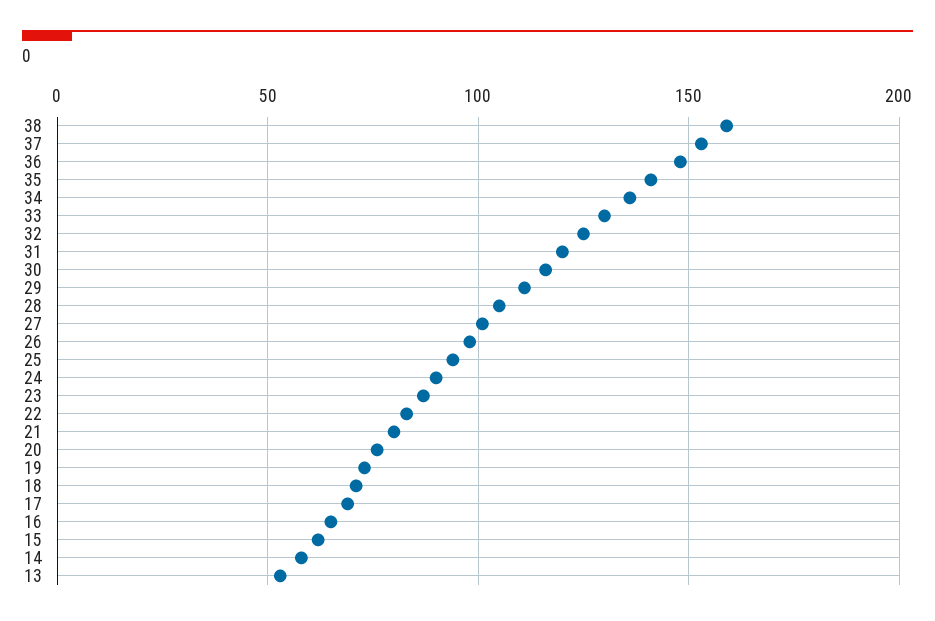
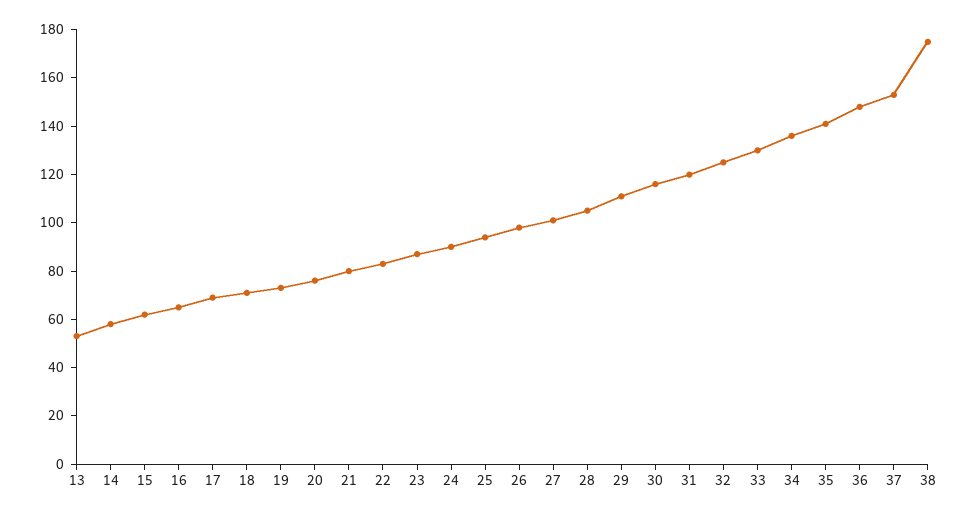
38: 160 -> 175

